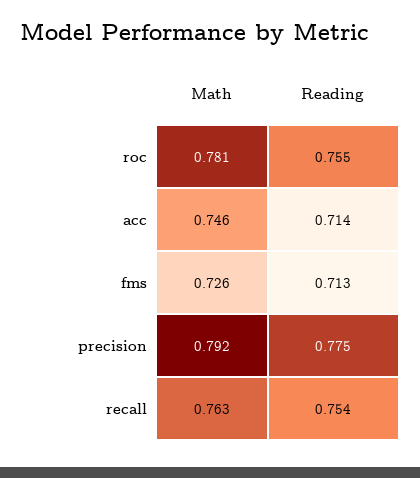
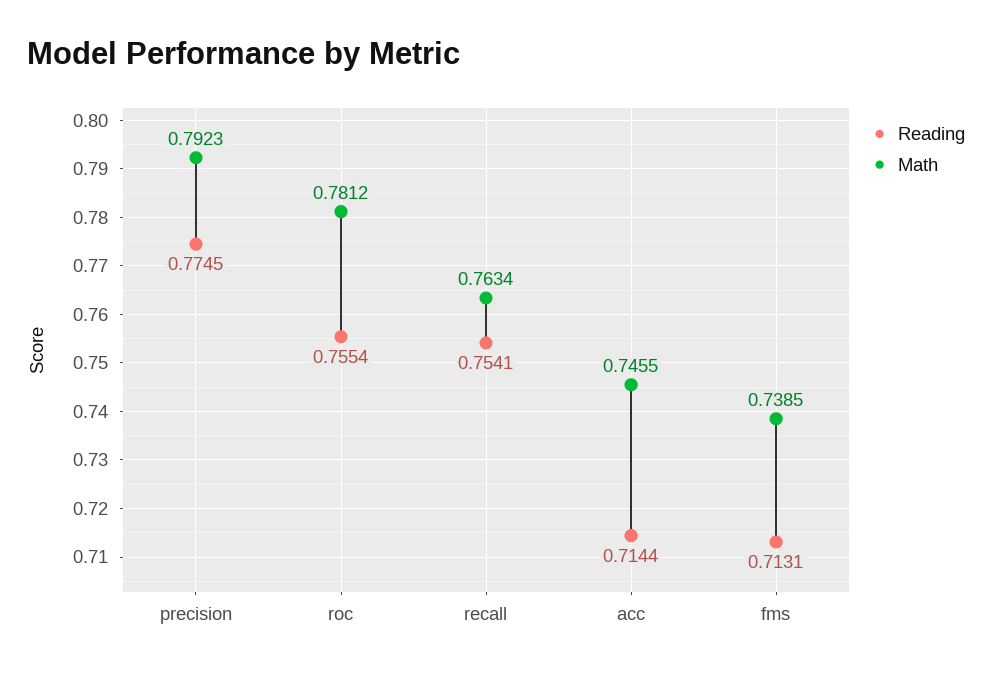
Math, fms: 0.726 -> 0.7385

